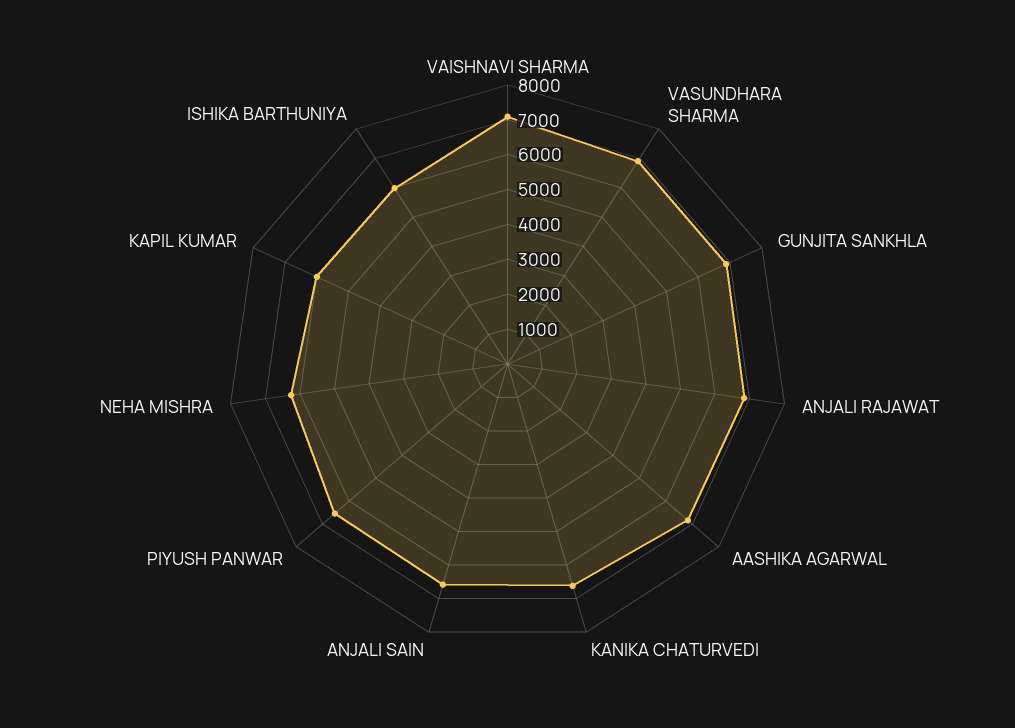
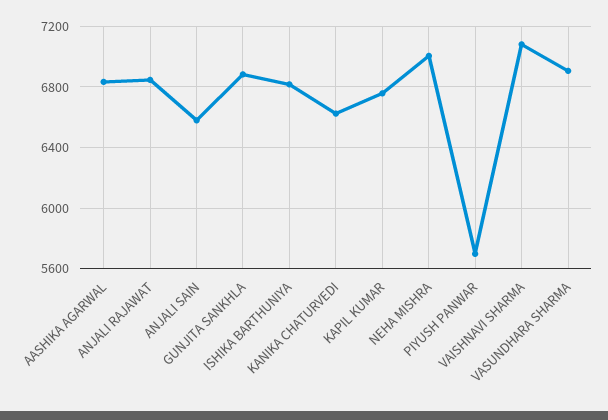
PIYUSH PANWAR: 6500 -> 5700
NEHA MISHRA: 6250 -> 7000
KAPIL KUMAR: 6000 -> 6750
ISHIKA BARTHUNIYA: 6000 -> 6800

